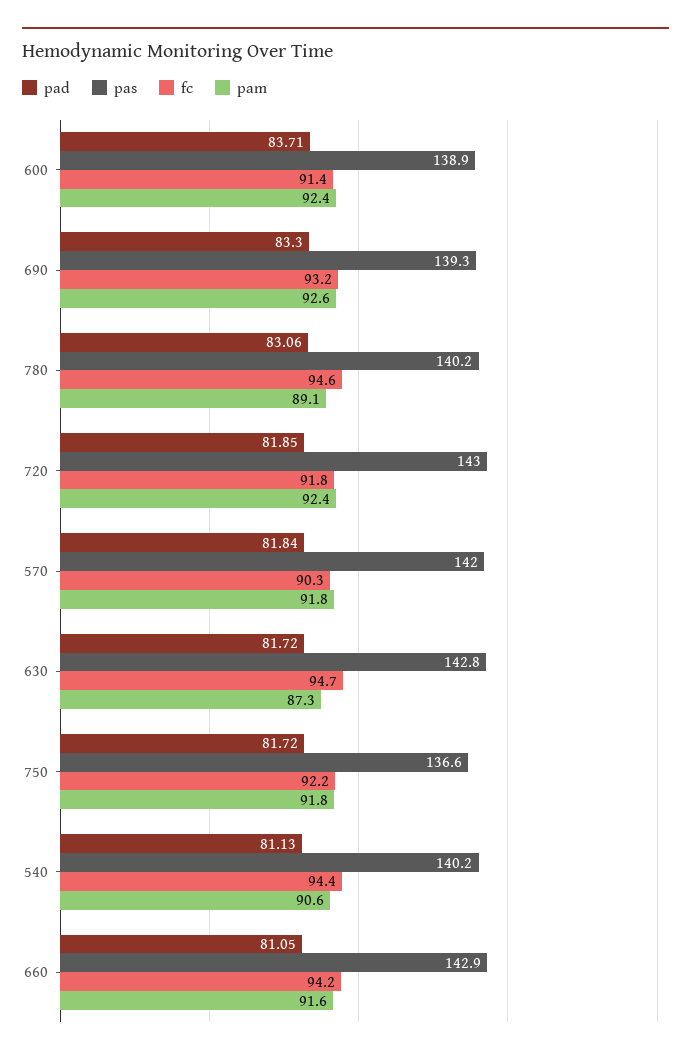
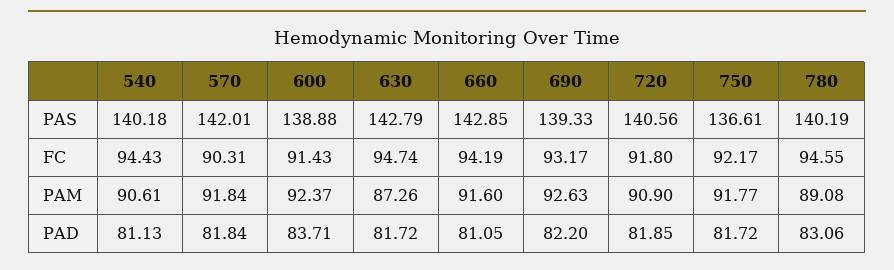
pad, 690: 83.3 -> 82.2
pas, 720: 143 -> 140.56
pam, 720: 92.4 -> 90.9

